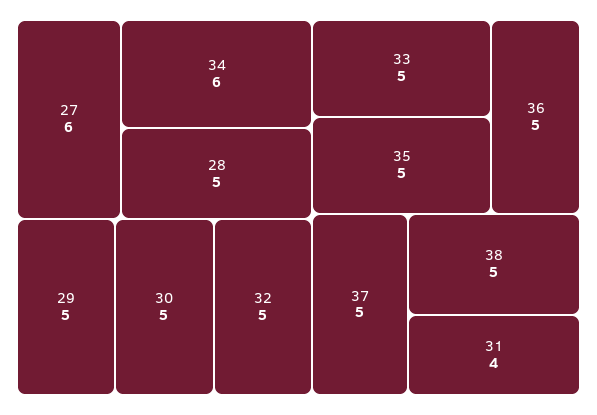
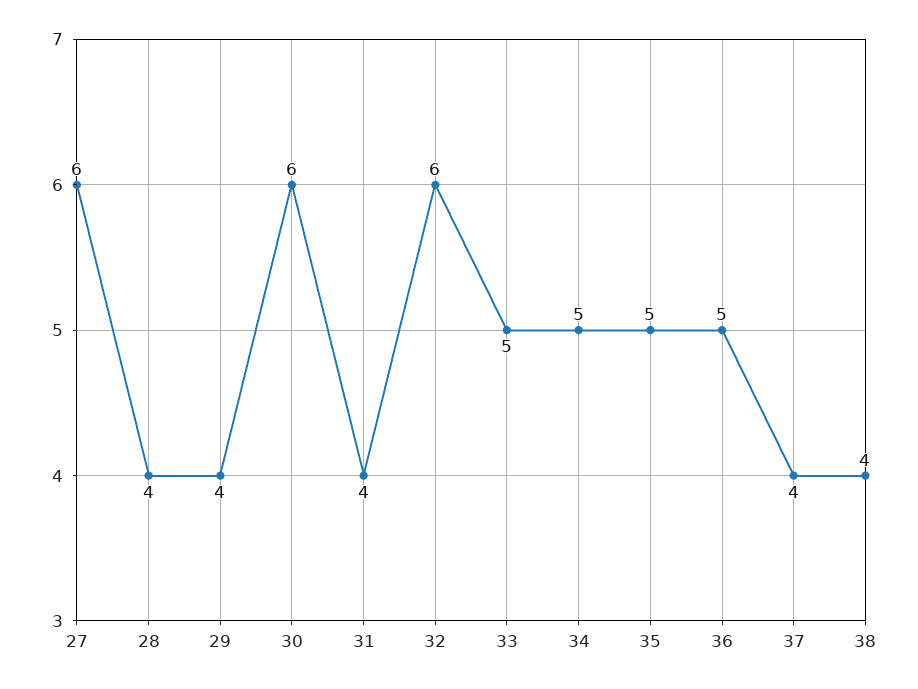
34: 6 -> 5
28: 5 -> 4
29: 5 -> 4
30: 5 -> 6
32: 5 -> 6
37: 5 -> 4
38: 5 -> 4

